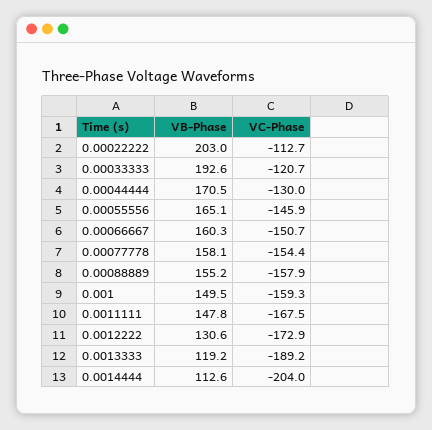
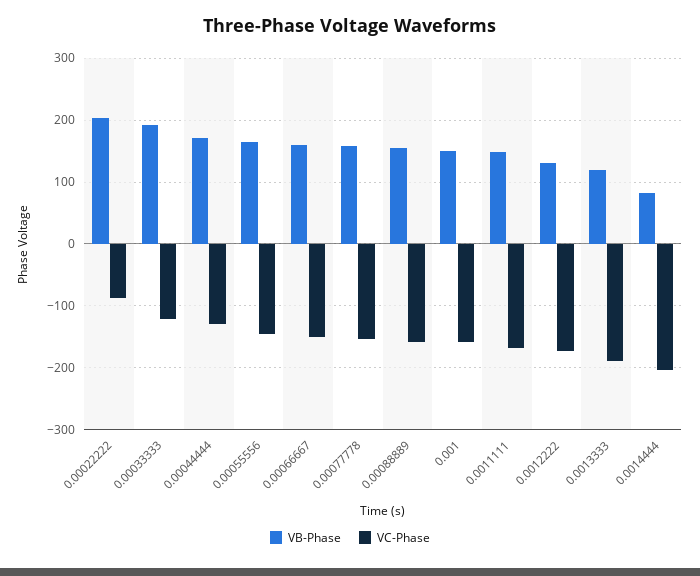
VC-Phase, 0.00022222: -112.7 -> -90
VB-Phase, 0.0014444: 112.6 -> 80

